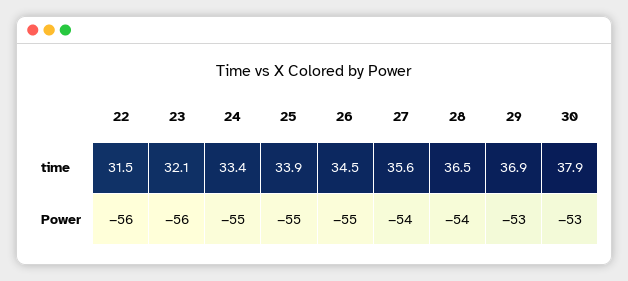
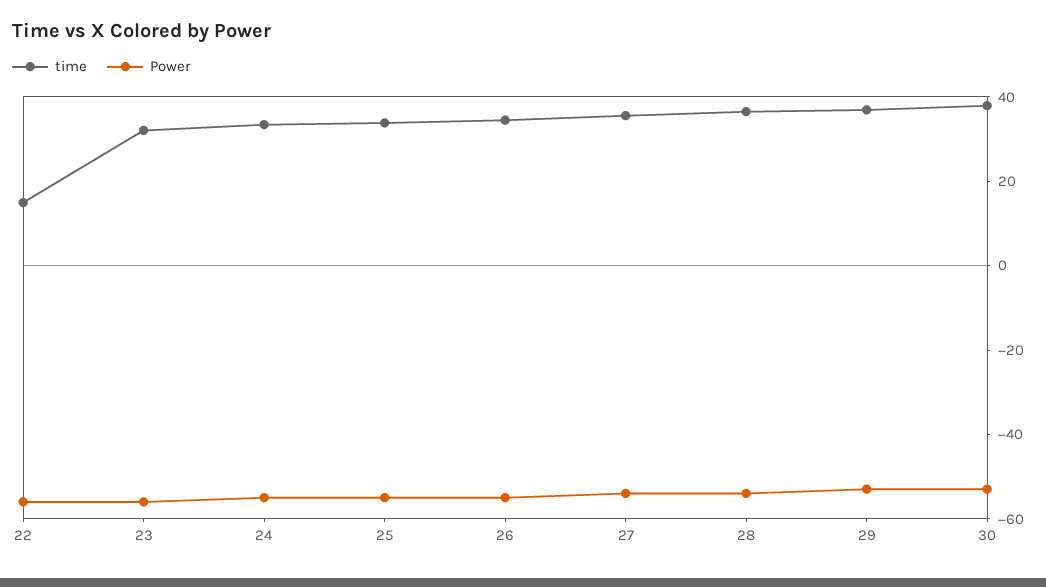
time, 22: 31.5 -> 15

